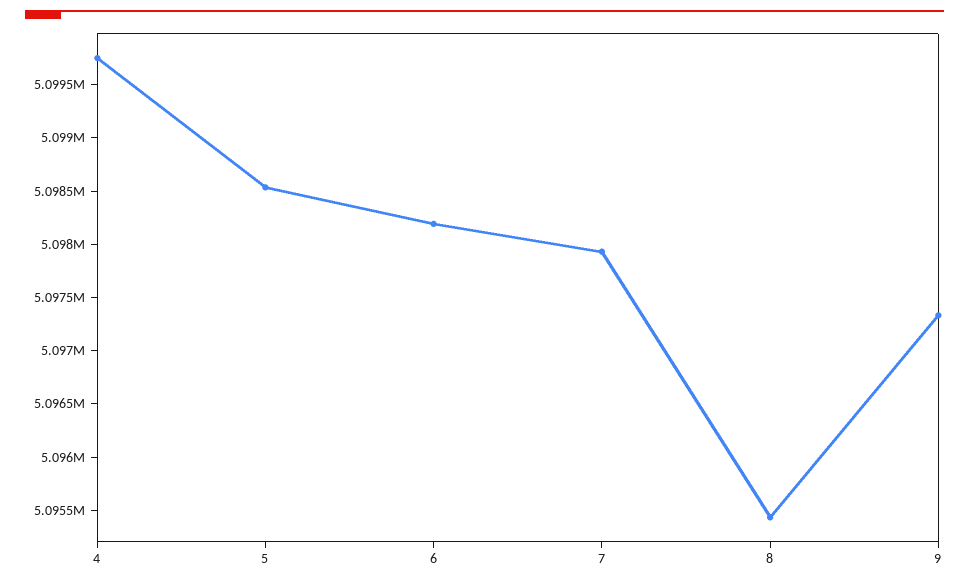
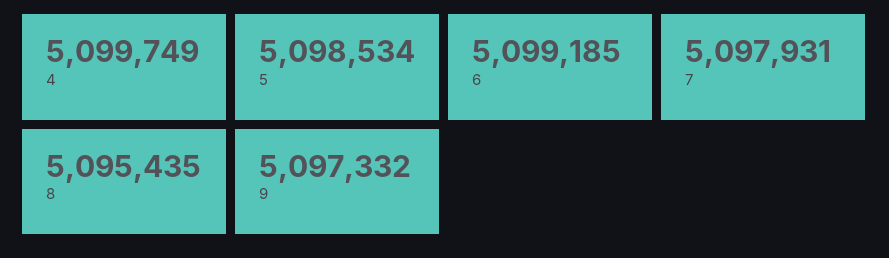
6: 5098200 -> 5099185

